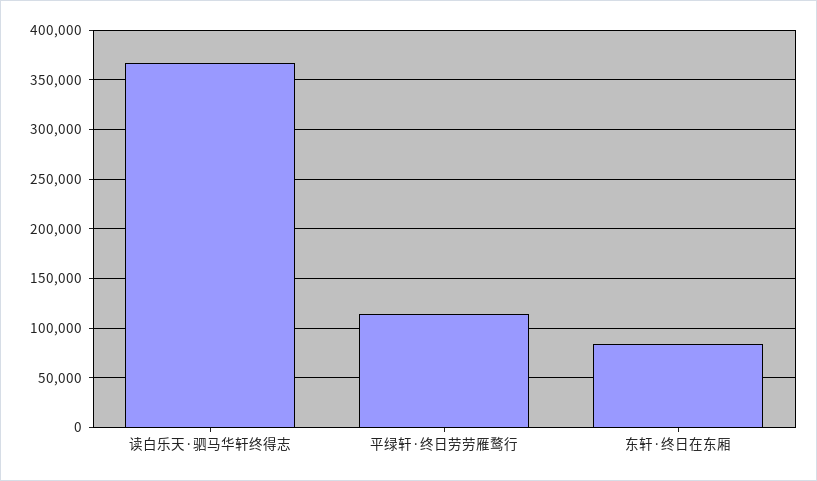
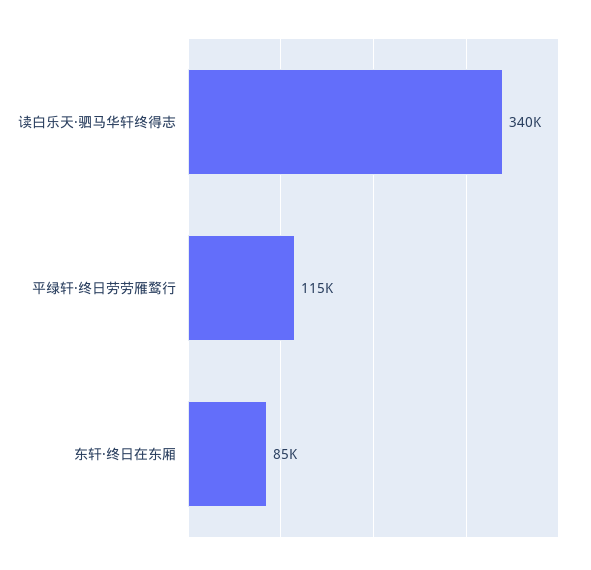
读白乐天·驷马华轩终得志: 370000 -> 340000

